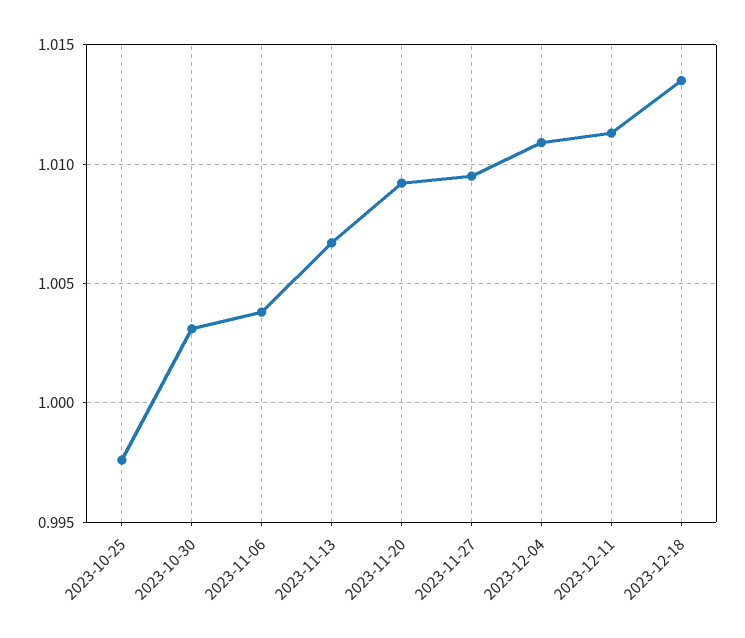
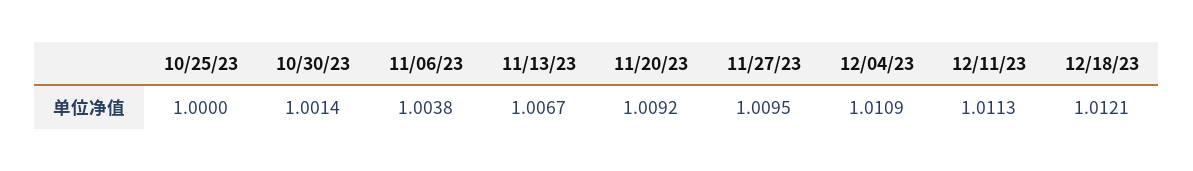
2023-10-25: 0.9975 -> 1
2023-10-30: 1.003 -> 1.0014
2023-12-18: 1.0135 -> 1.0121

